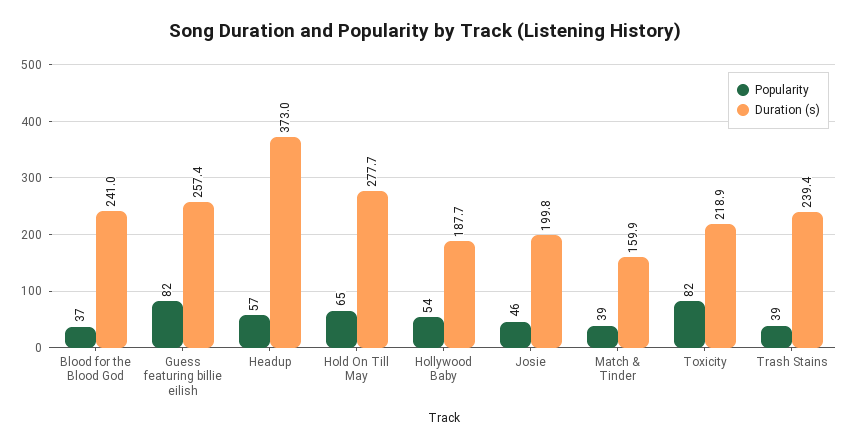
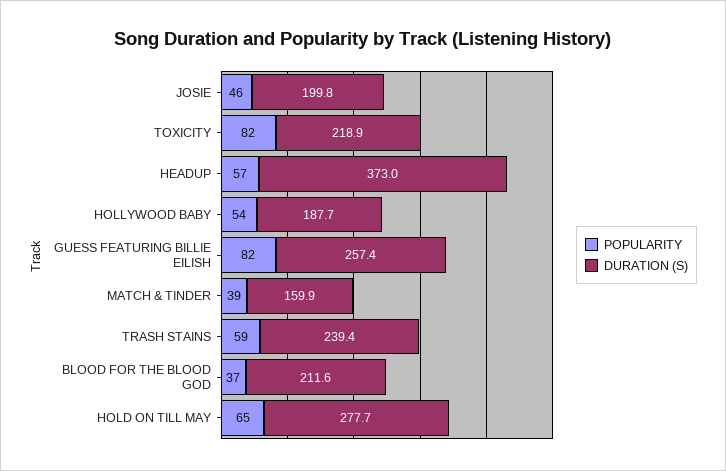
Duration (s), Blood for the Blood God: 241 -> 211.6
Popularity, Trash Stains: 39 -> 59

